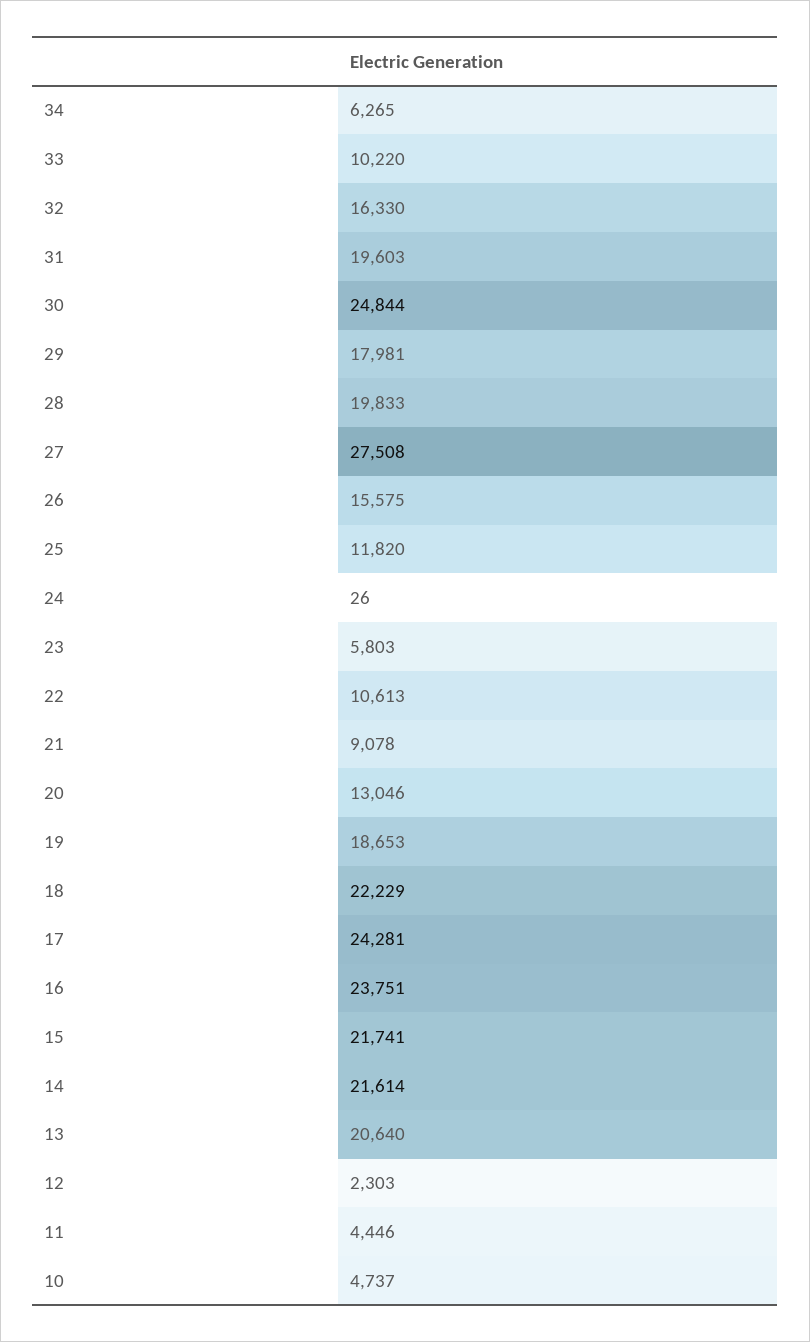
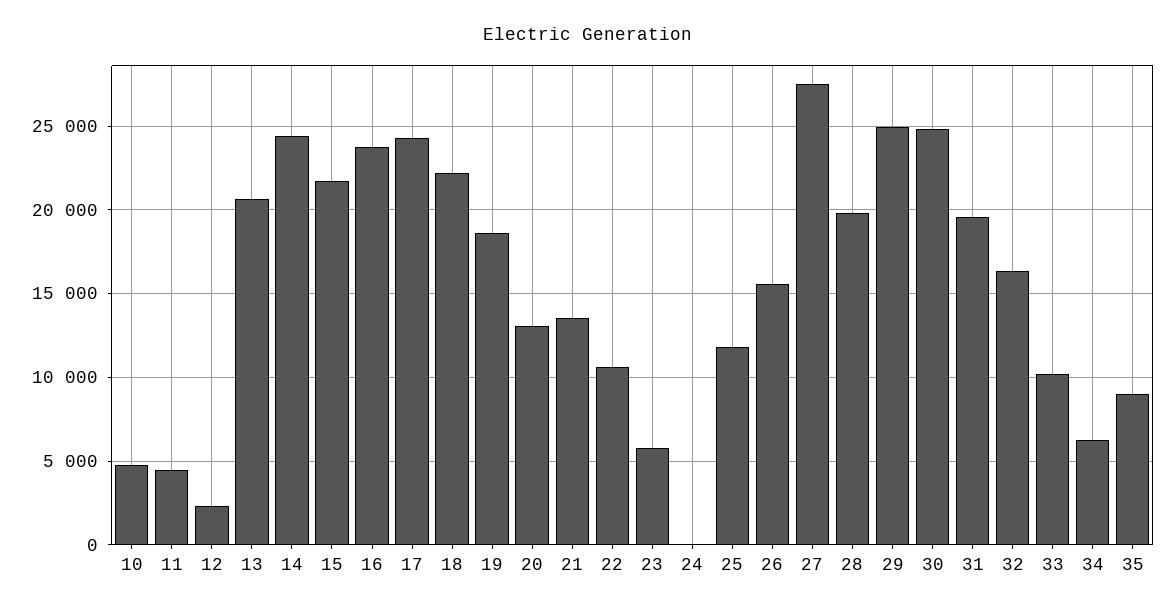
29: 17981 -> 25000
21: 9078 -> 13500
14: 21614 -> 24500
35: none -> 9000

